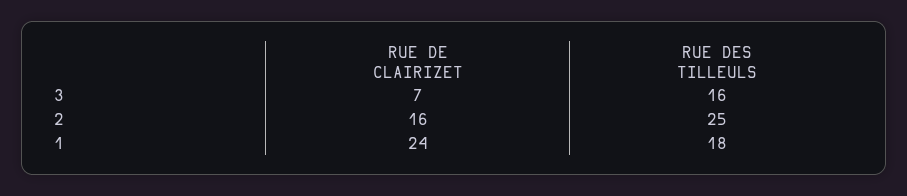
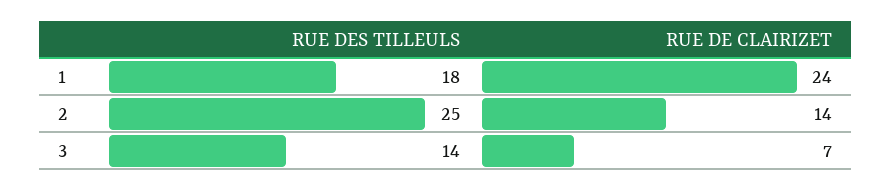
RUE DES TILLEULS, 3: 16 -> 14
RUE DE CLAIRIZET, 2: 16 -> 14

